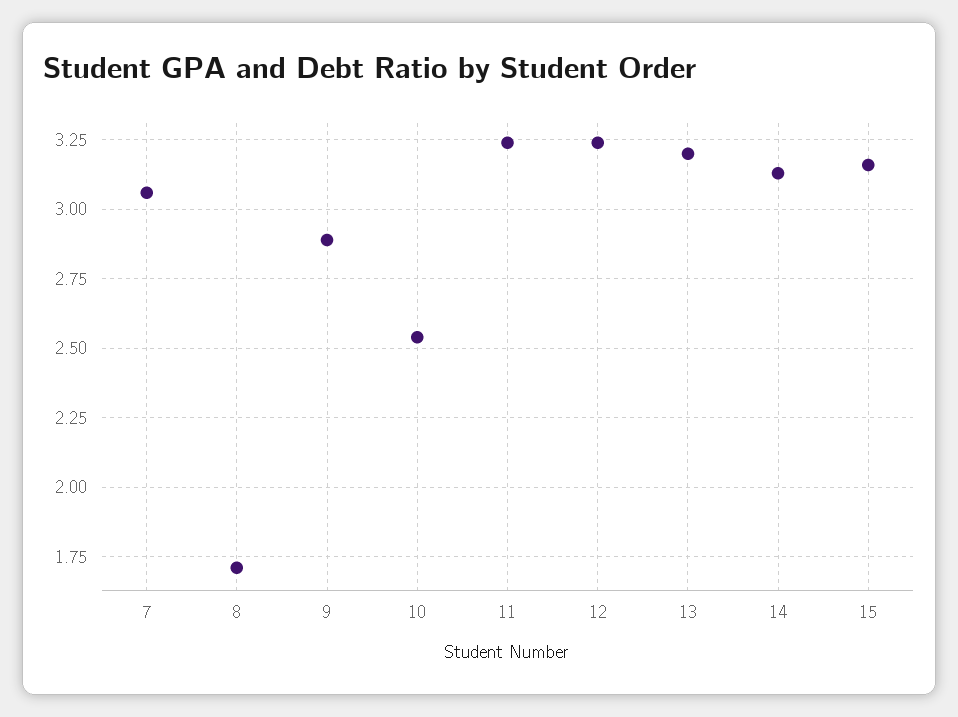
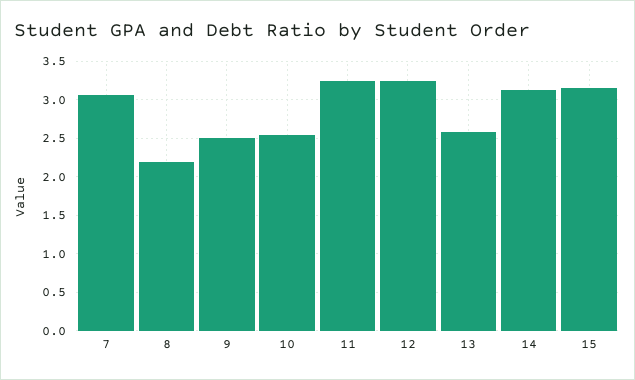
8: 1.7 -> 2.2
9: 2.9 -> 2.5
13: 3.2 -> 2.6

